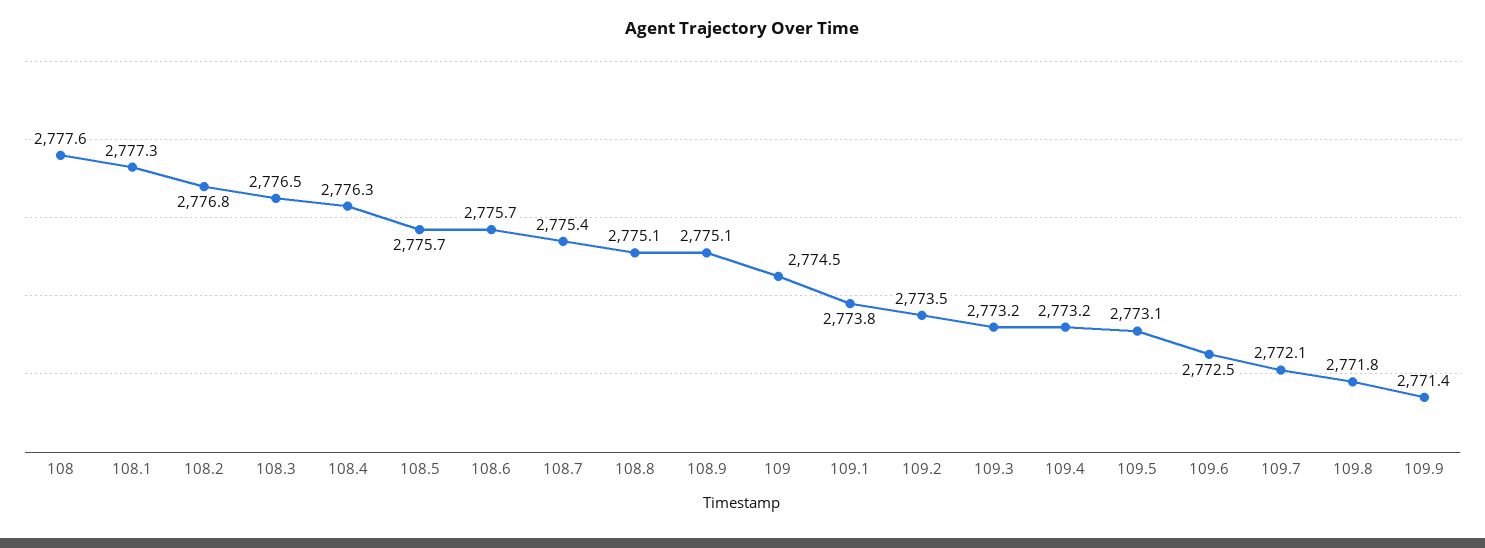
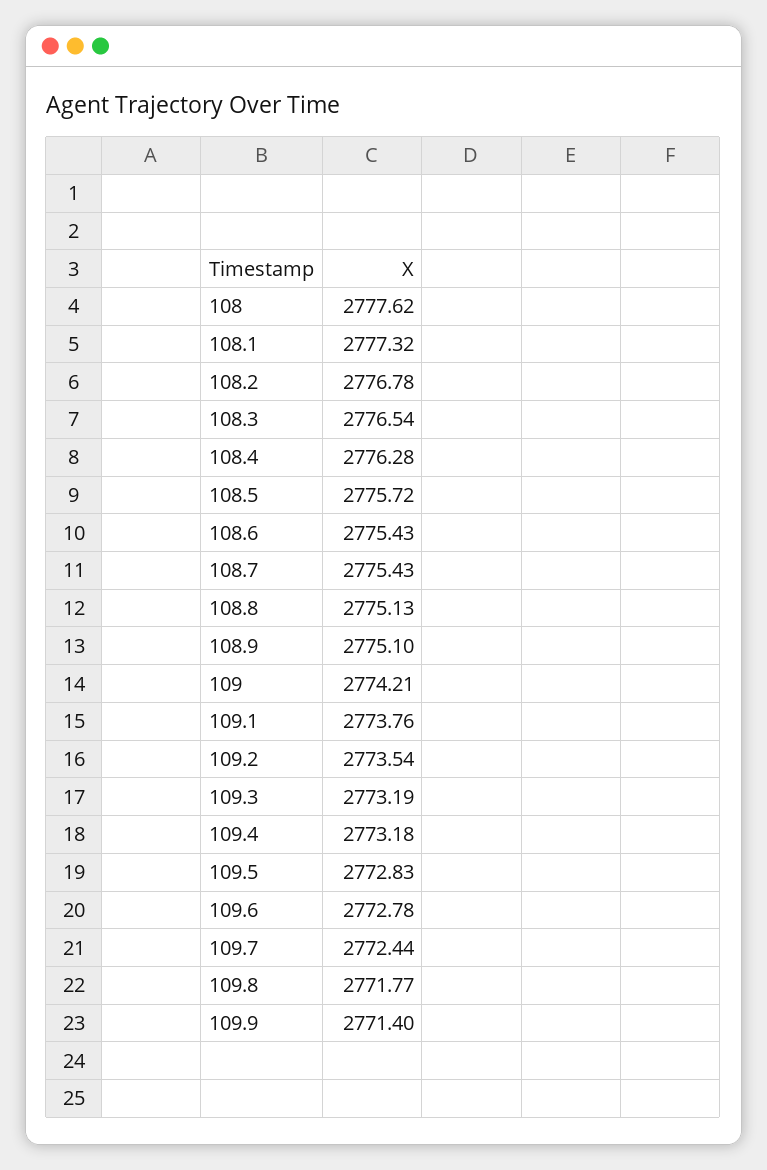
108.6: 2775.7 -> 2775.43
109: 2774.5 -> 2774.21
109.5: 2773.1 -> 2772.83
109.6: 2772.5 -> 2772.78
109.7: 2772.1 -> 2772.44

